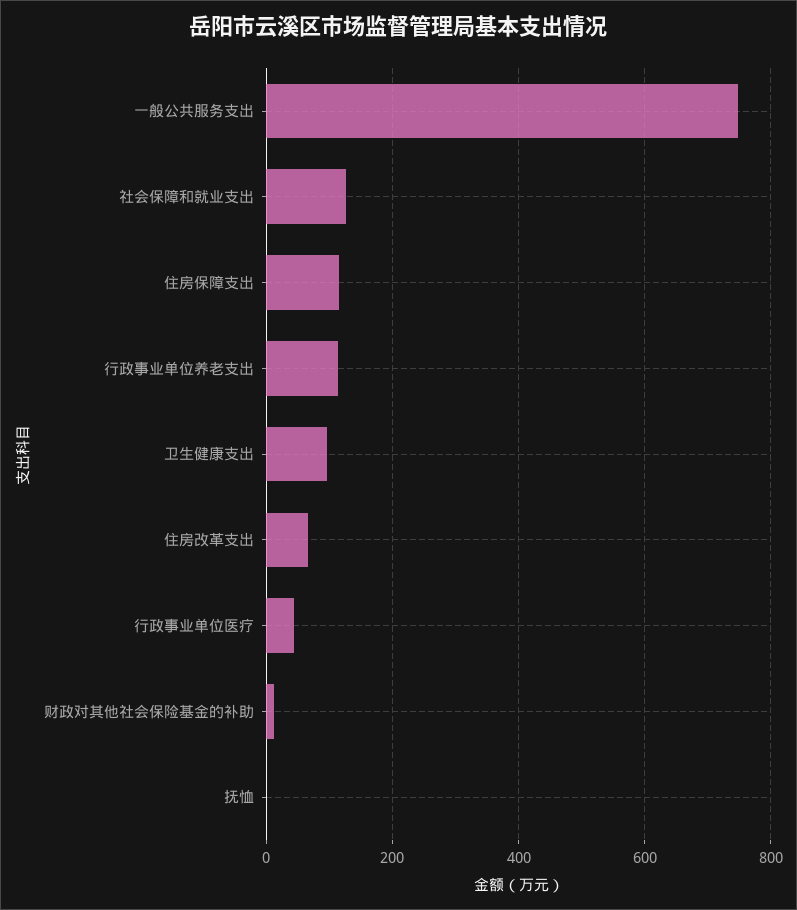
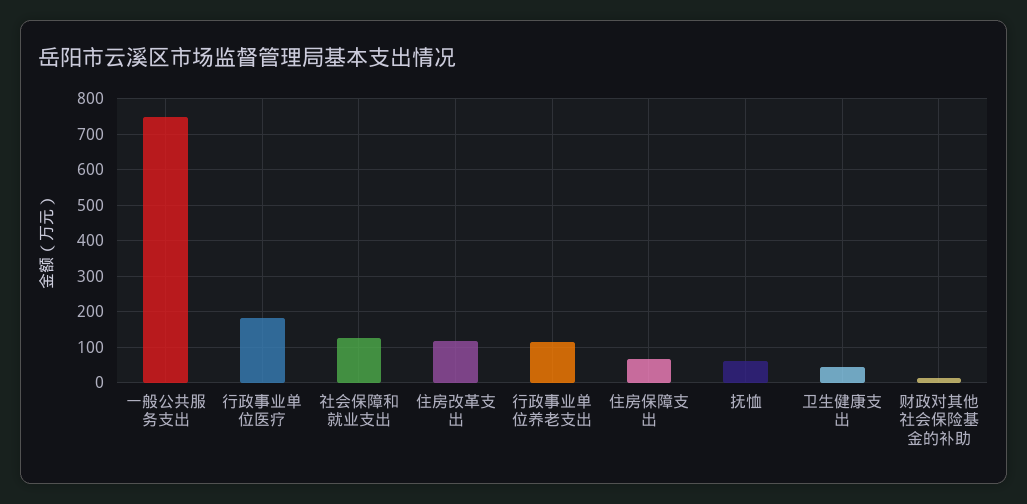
住房保障支出: 120 -> 60
卫生健康支出: 100 -> 40
住房改革支出: 60 -> 120
行政事业单位医疗: 40 -> 180
抚恤: 0 -> 60

